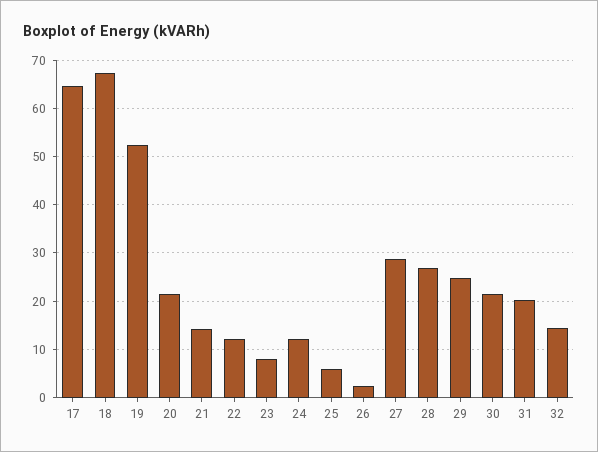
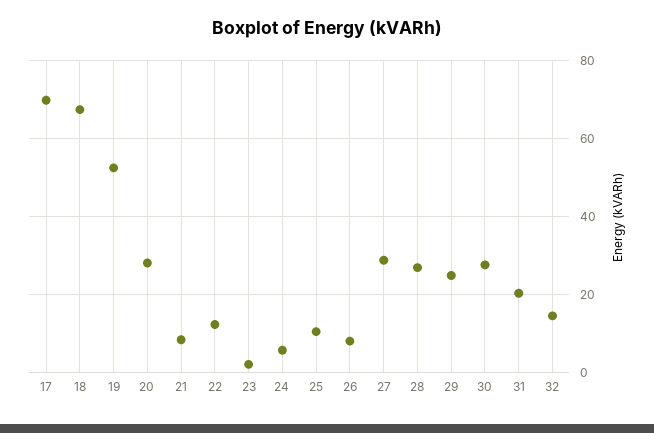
17: 64 -> 70
20: 22 -> 28
21: 14 -> 8
23: 8 -> 2
24: 12 -> 6
25: 6 -> 10
26: 2 -> 8
30: 22 -> 28

